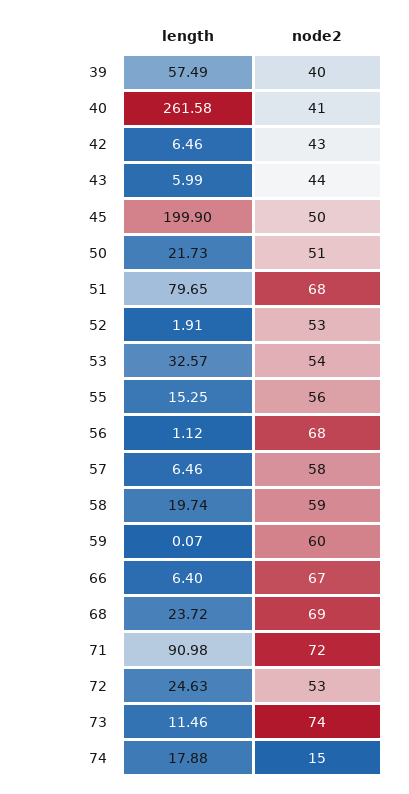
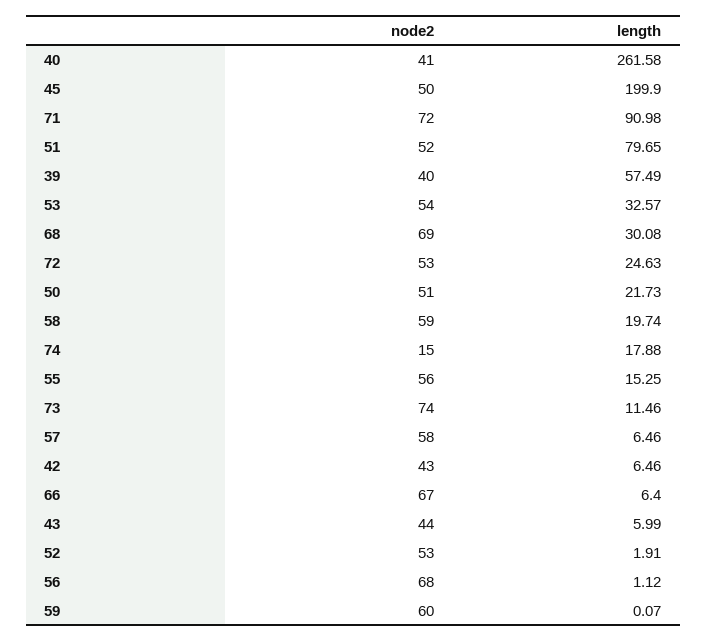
node2, 51: 68 -> 52
length, 68: 23.72 -> 30.08

